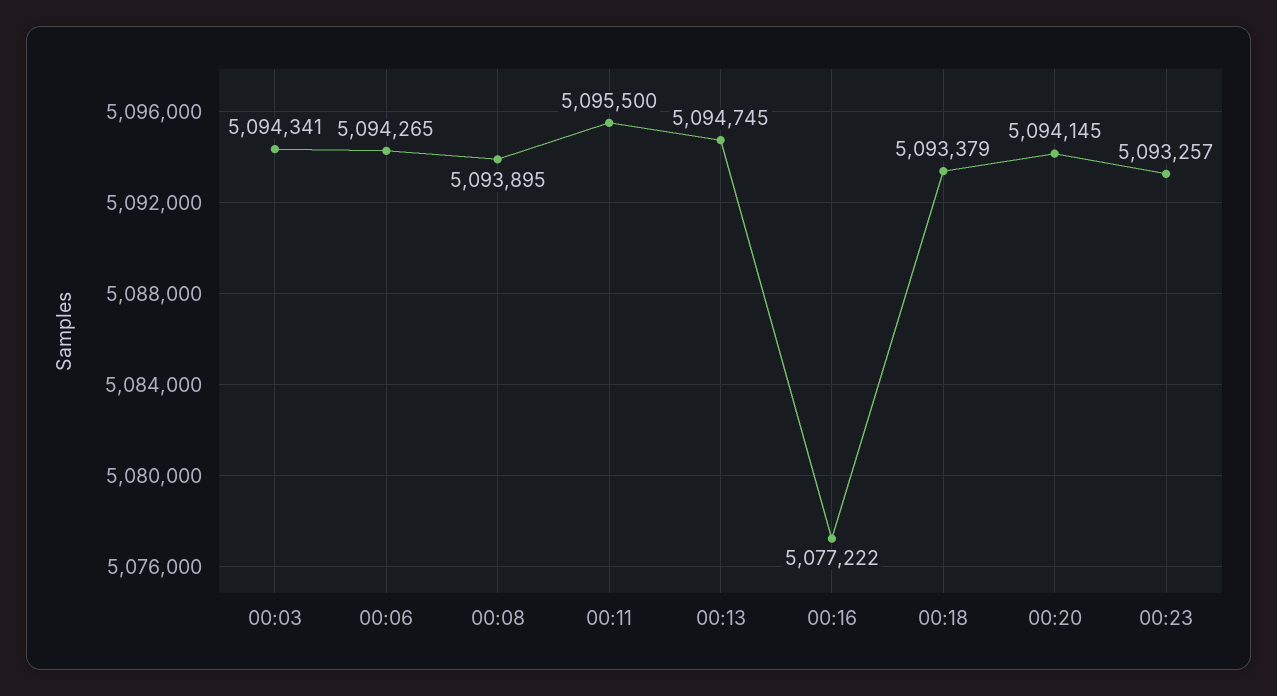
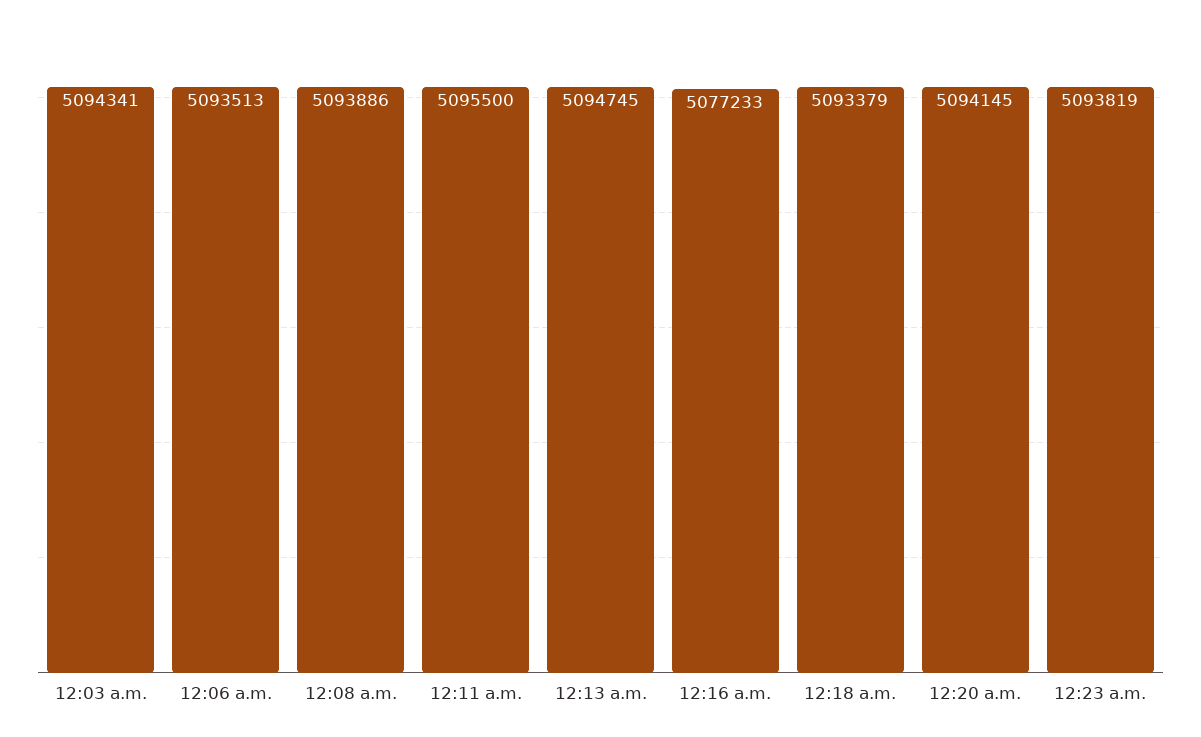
00:06: 5094265 -> 5093513
00:08: 5093895 -> 5093886
00:16: 5077222 -> 5077233
00:23: 5093257 -> 5093819

